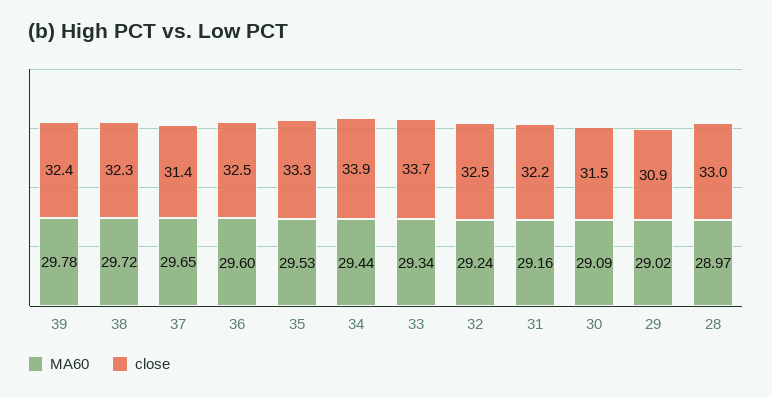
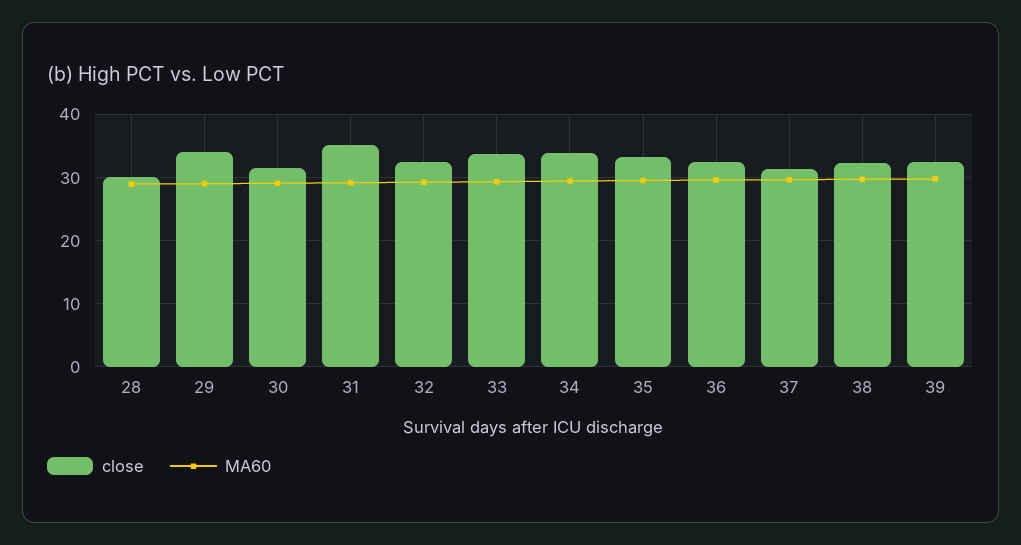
close, 31: 32.2 -> 35
close, 29: 30.9 -> 34
close, 28: 33 -> 30

